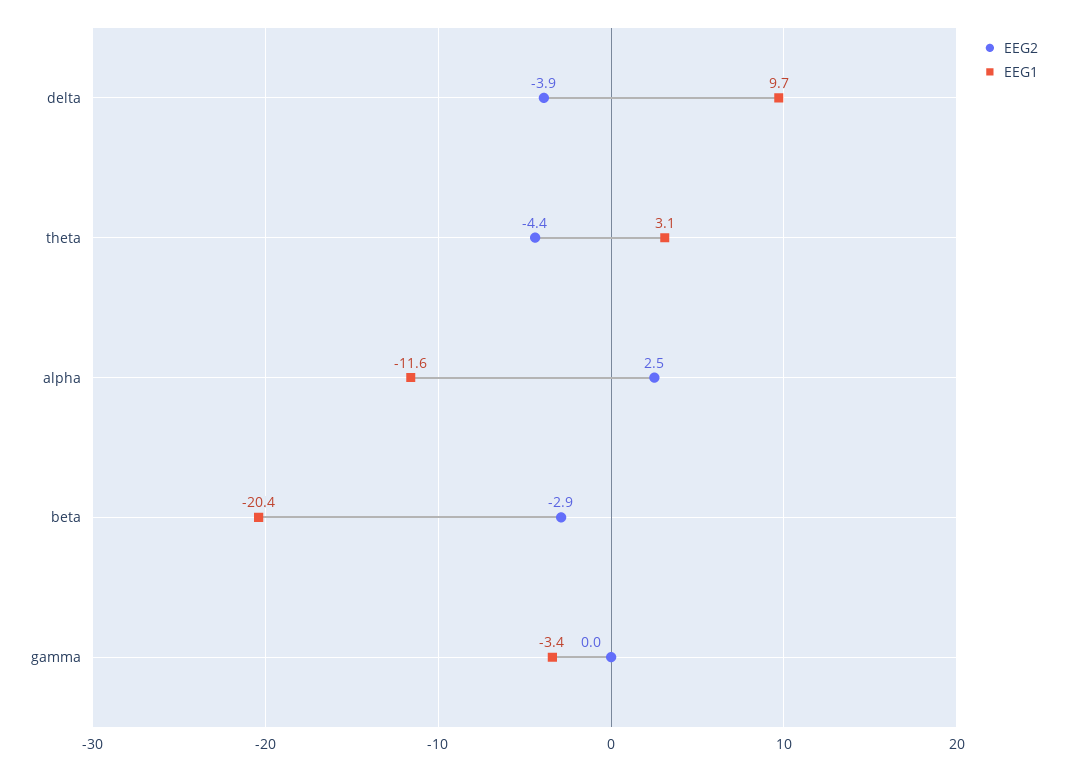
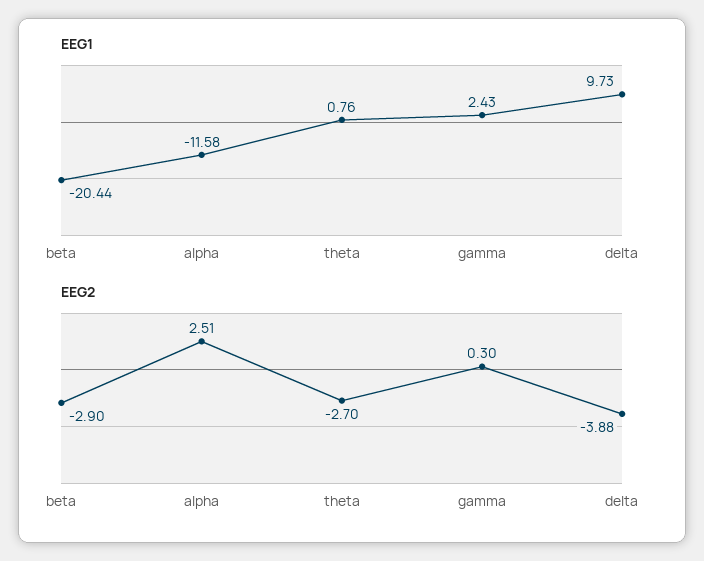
EEG2, theta: -4.4 -> -2.7
EEG1, theta: 3.1 -> 0.76
EEG2, gamma: 0 -> 0.3
EEG1, gamma: -3.4 -> 2.43

